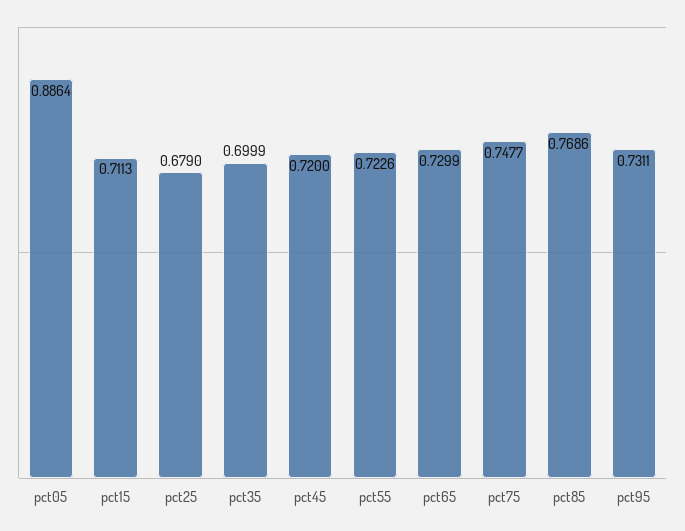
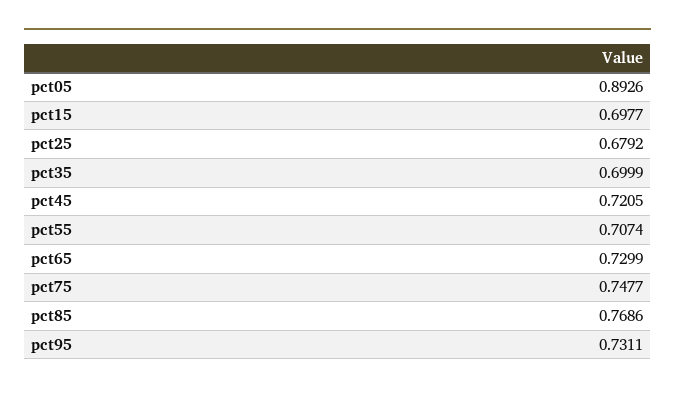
pct05: 0.8864 -> 0.8926
pct15: 0.7113 -> 0.6977
pct25: 0.679 -> 0.6792
pct45: 0.72 -> 0.7205
pct55: 0.7226 -> 0.7074

